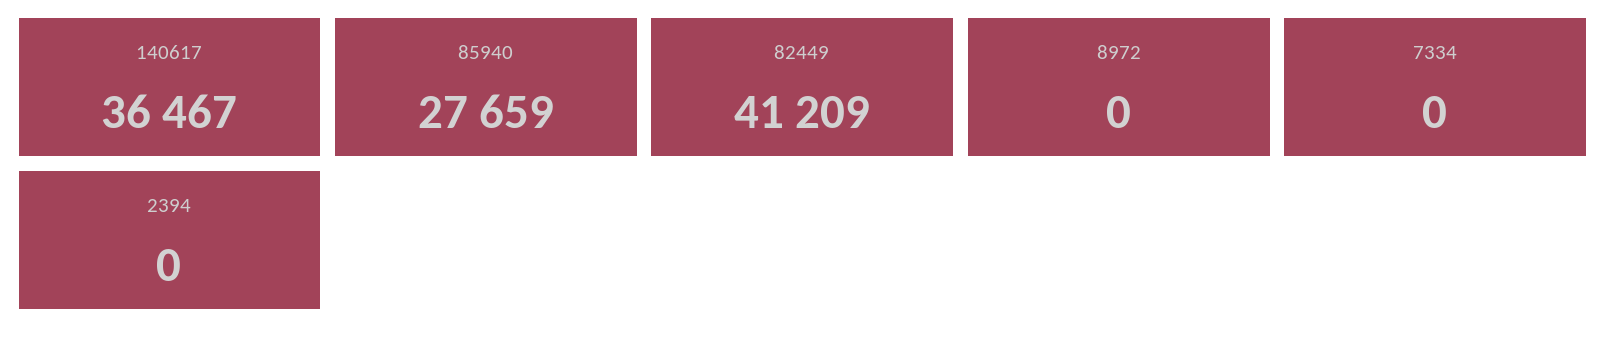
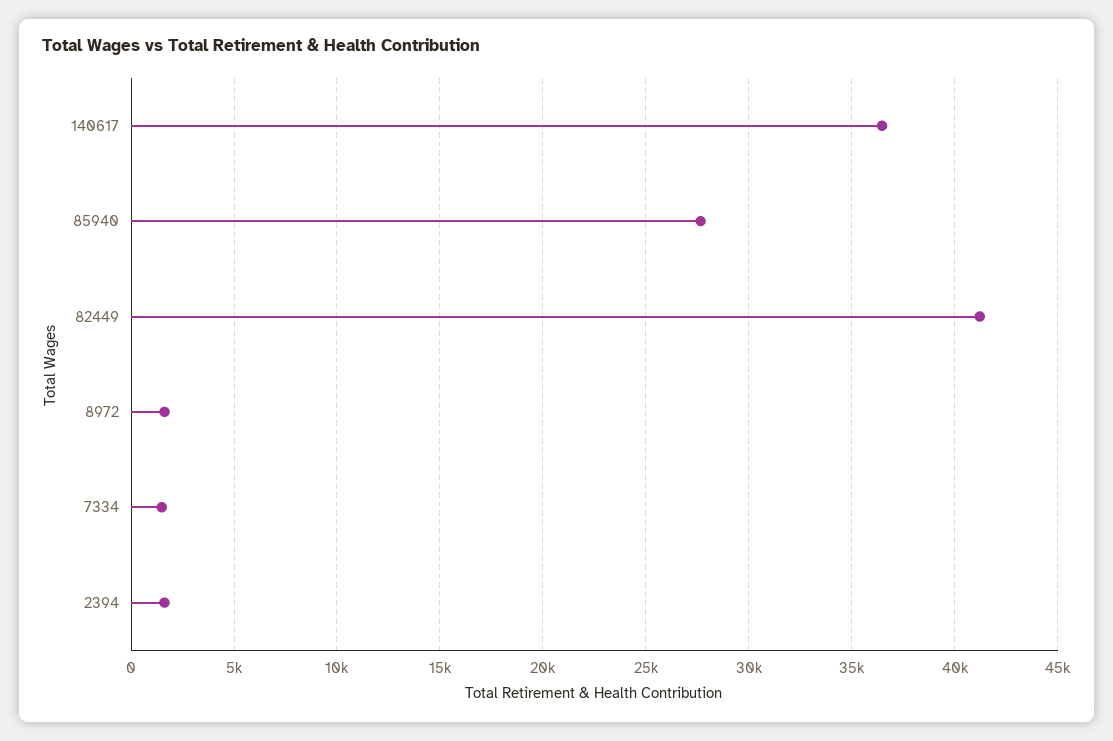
8972: 0 -> 1500
7334: 0 -> 1500
2394: 0 -> 1500

